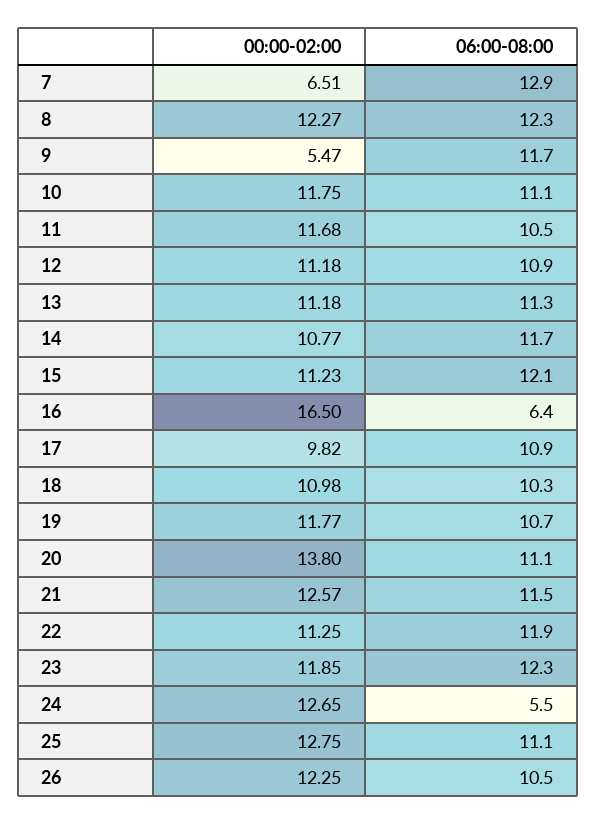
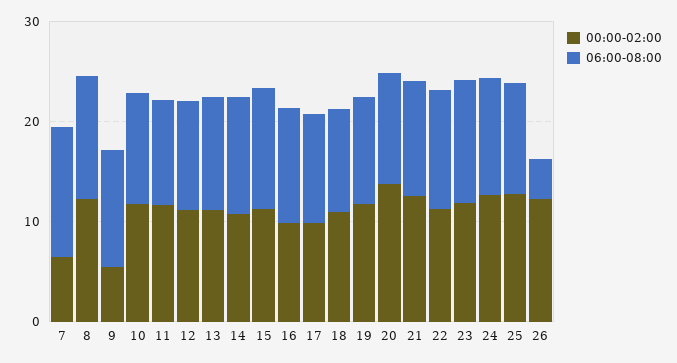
00:00-02:00, 16: 16.5 -> 10
06:00-08:00, 16: 6.4 -> 12
06:00-08:00, 24: 5.5 -> 12
06:00-08:00, 26: 10.5 -> 4

